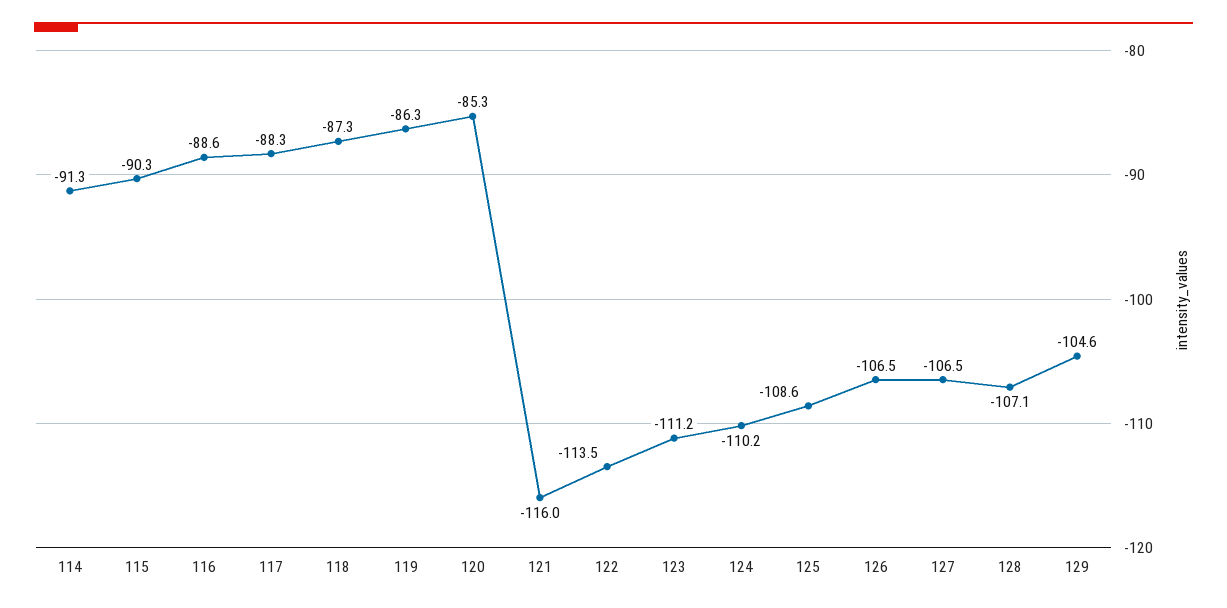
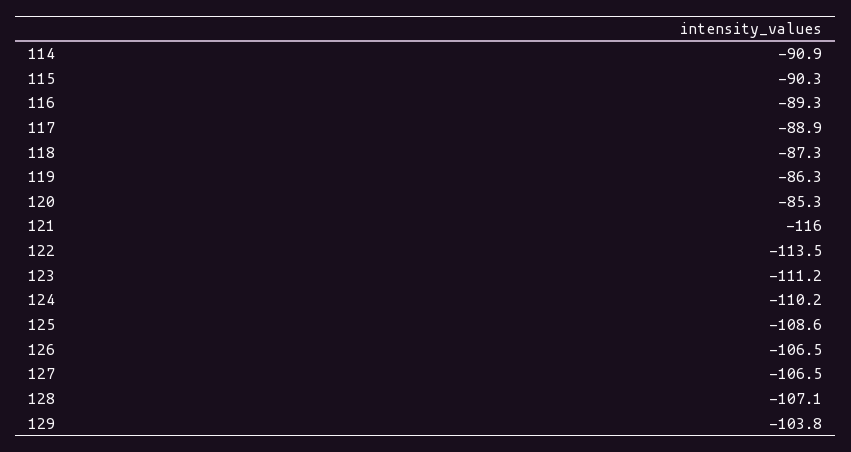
114: -91.3 -> -90.9
116: -88.6 -> -89.3
117: -88.3 -> -88.9
129: -104.6 -> -103.8

